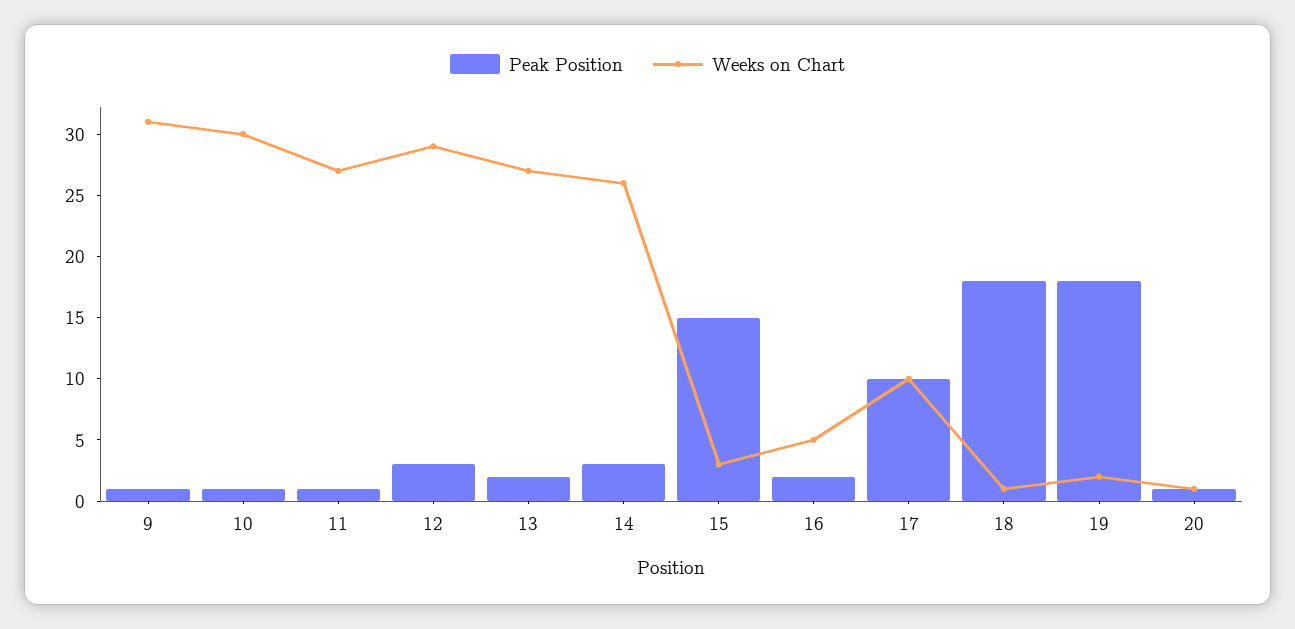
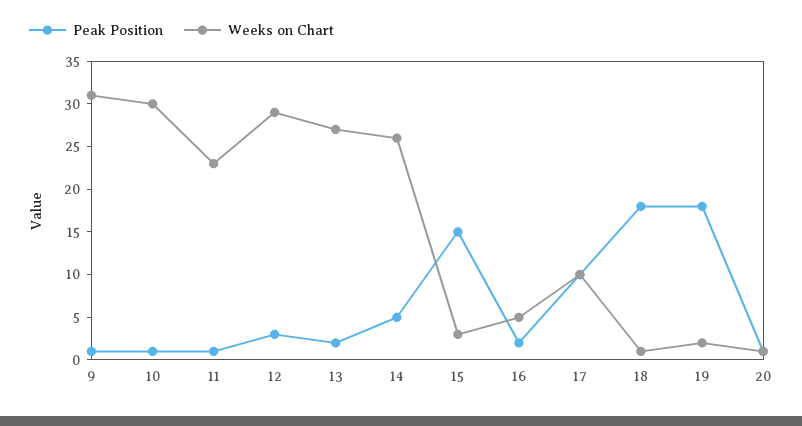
Weeks on Chart, 11: 27 -> 23
Peak Position, 14: 3 -> 5

